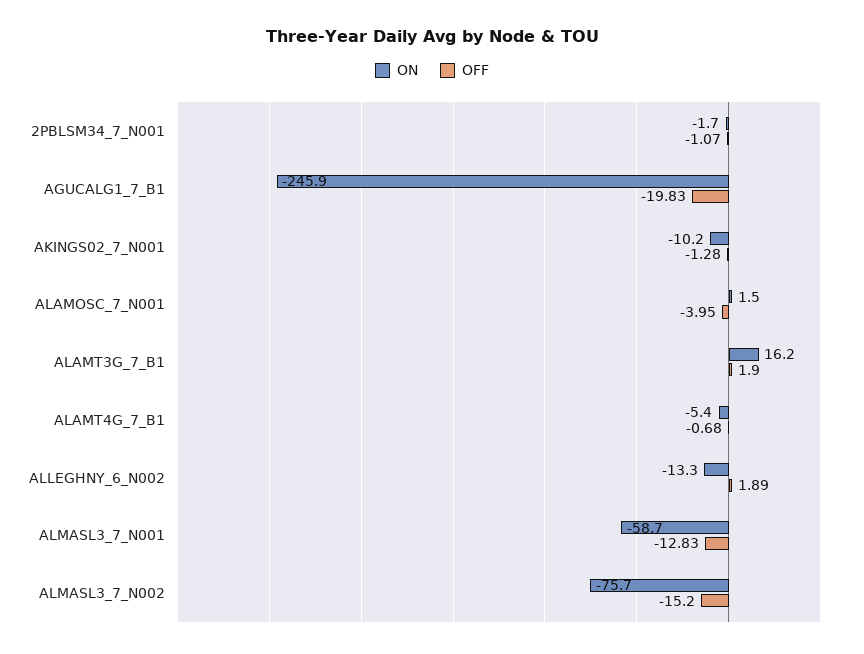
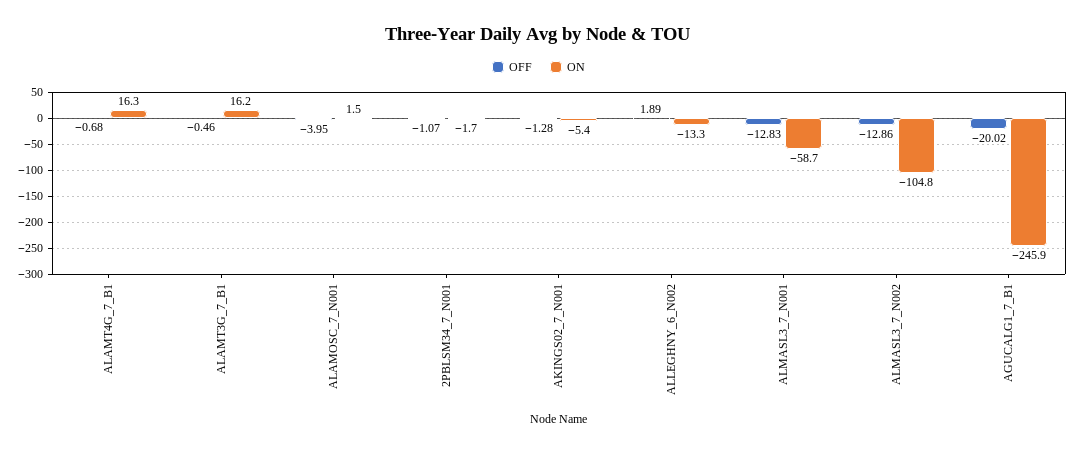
OFF, AGUCALG1_7_B1: -19.83 -> -20.02
ON, AKINGS02_7_N001: -10.2 -> -5.4
OFF, ALAMT3G_7_B1: 1.9 -> -0.46
ON, ALAMT4G_7_B1: -5.4 -> 16.3
ON, ALMASL3_7_N002: -75.7 -> -104.8
OFF, ALMASL3_7_N002: -15.2 -> -12.86

